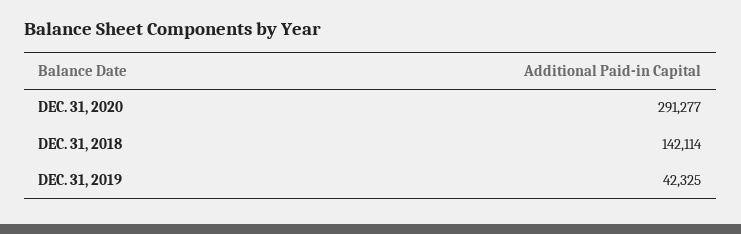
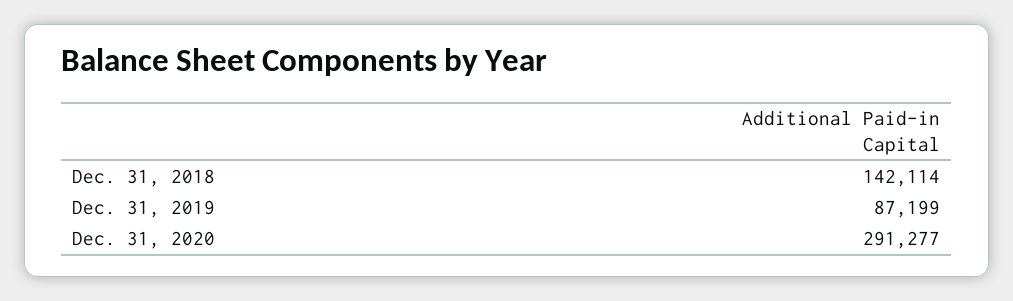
DEC. 31, 2019: 42325 -> 87199

